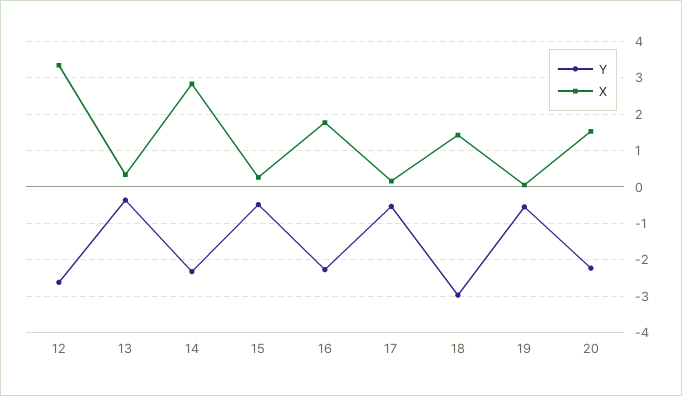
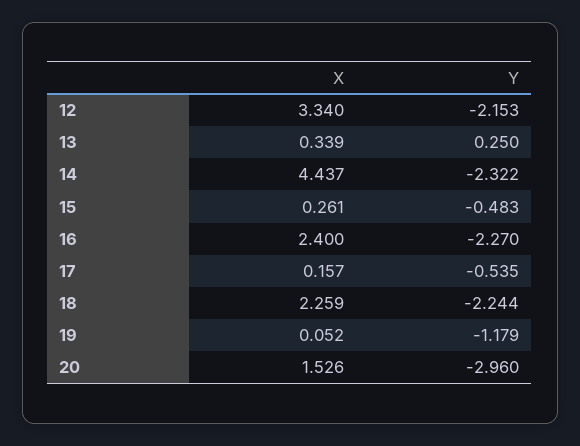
Y, 12: -2.6 -> -2.153
Y, 13: -0.4 -> 0.25
X, 14: 2.8 -> 4.437
X, 16: 1.8 -> 2.4
Y, 18: -3 -> -2.244
X, 18: 1.4 -> 2.259
Y, 19: -0.6 -> -1.179
Y, 20: -2.2 -> -2.96

